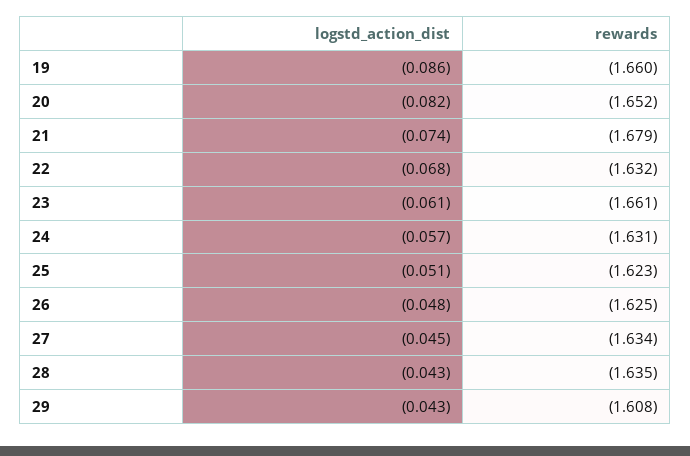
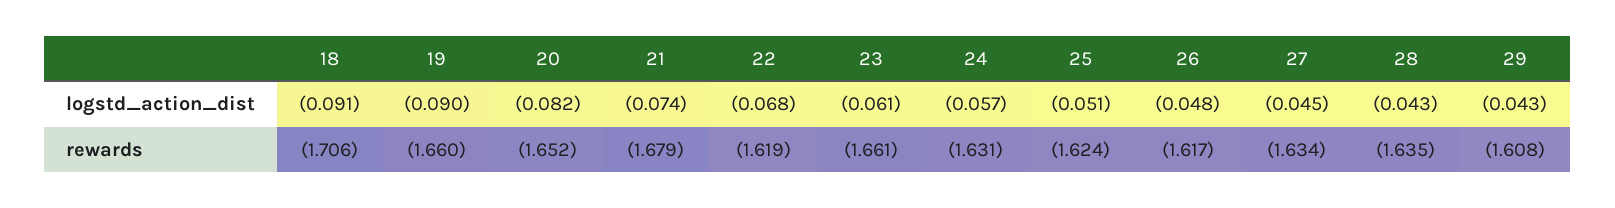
logstd_action_dist, 19: -0.086 -> -0.09
rewards, 22: -1.632 -> -1.619
rewards, 25: -1.623 -> -1.624
rewards, 26: -1.625 -> -1.617
logstd_action_dist, 18: none -> -0.091
rewards, 18: none -> -1.706

